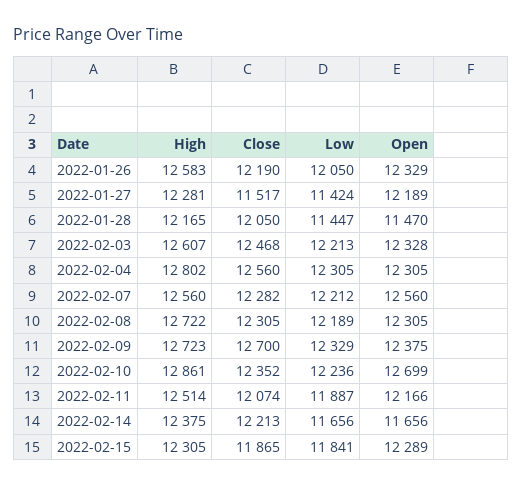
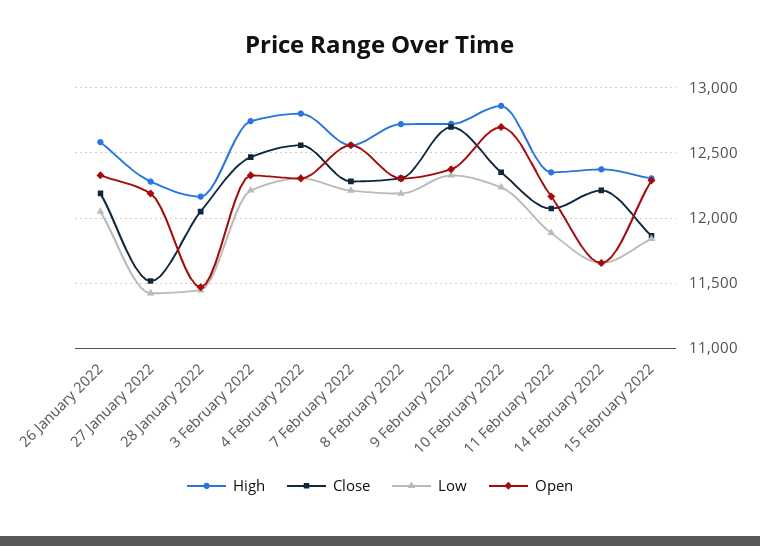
High, 2022-02-03: 12607 -> 12750
High, 2022-02-11: 12514 -> 12350

